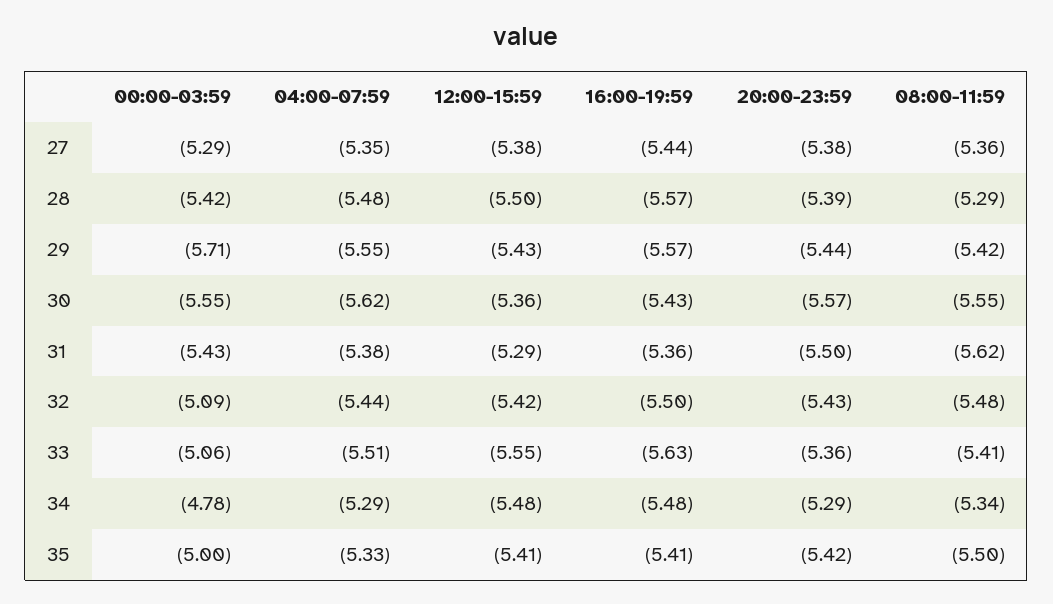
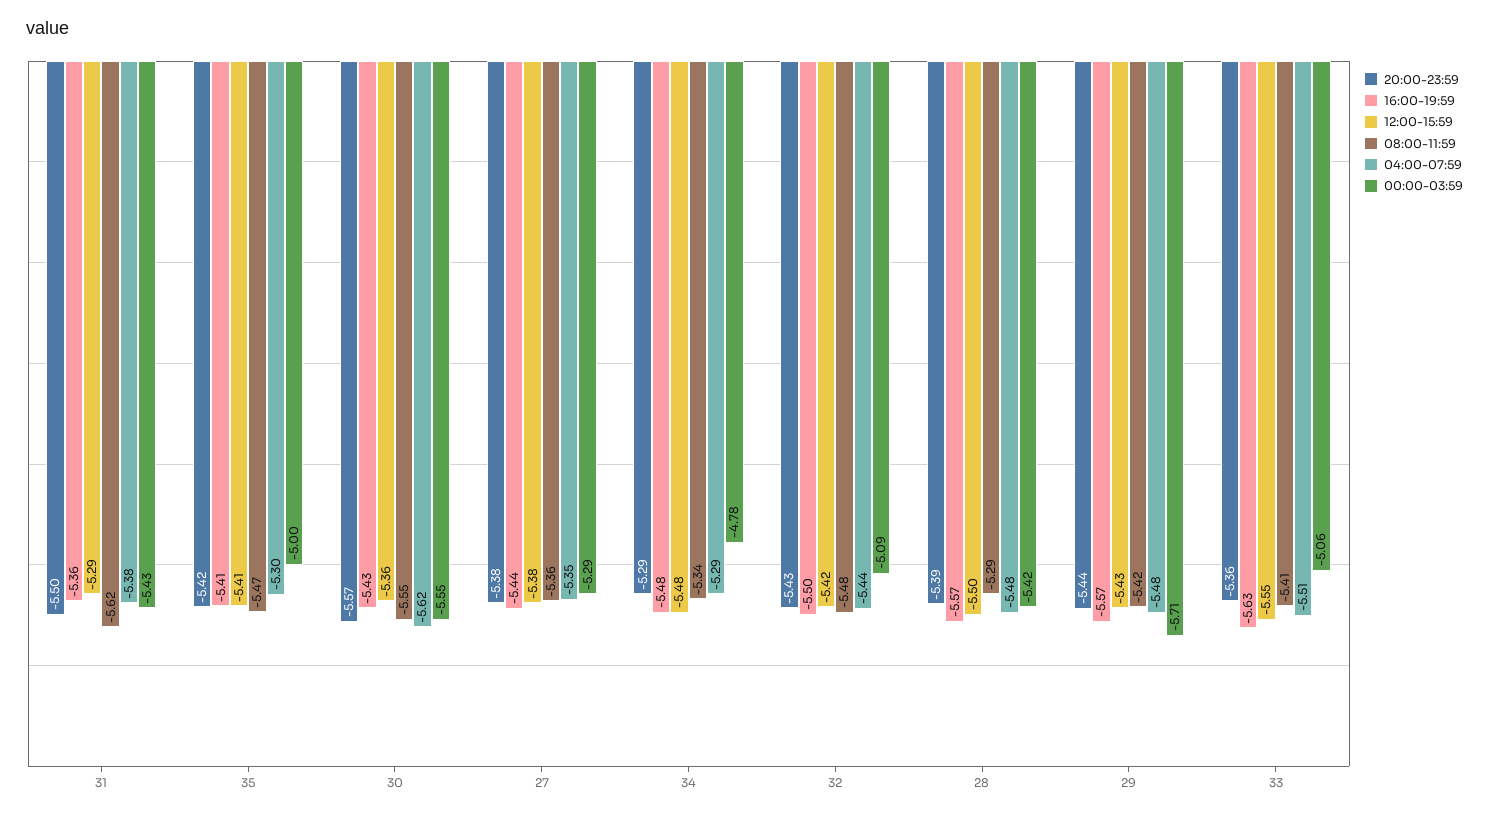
04:00-07:59, 29: -5.55 -> -5.48
04:00-07:59, 35: -5.33 -> -5.3
08:00-11:59, 35: -5.5 -> -5.47

